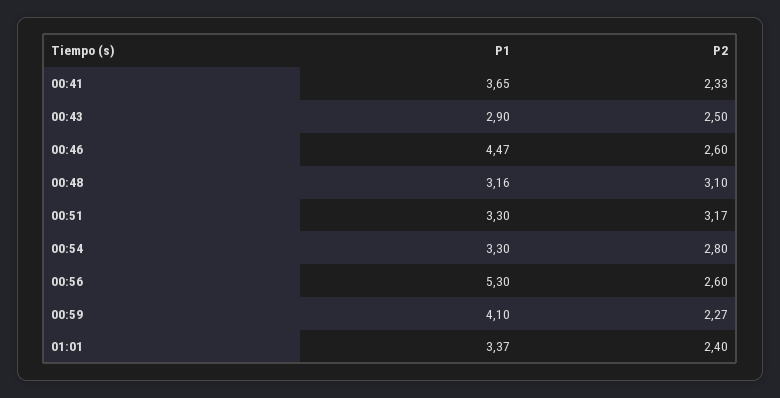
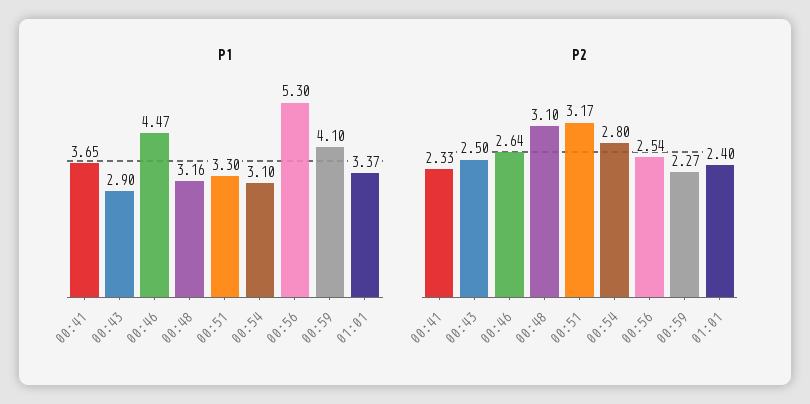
P2, 00:46: 2.6 -> 2.64
P1, 00:54: 3.3 -> 3.1
P2, 00:56: 2.6 -> 2.54

